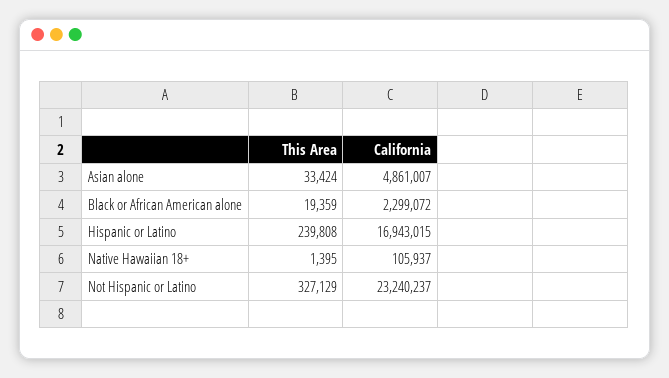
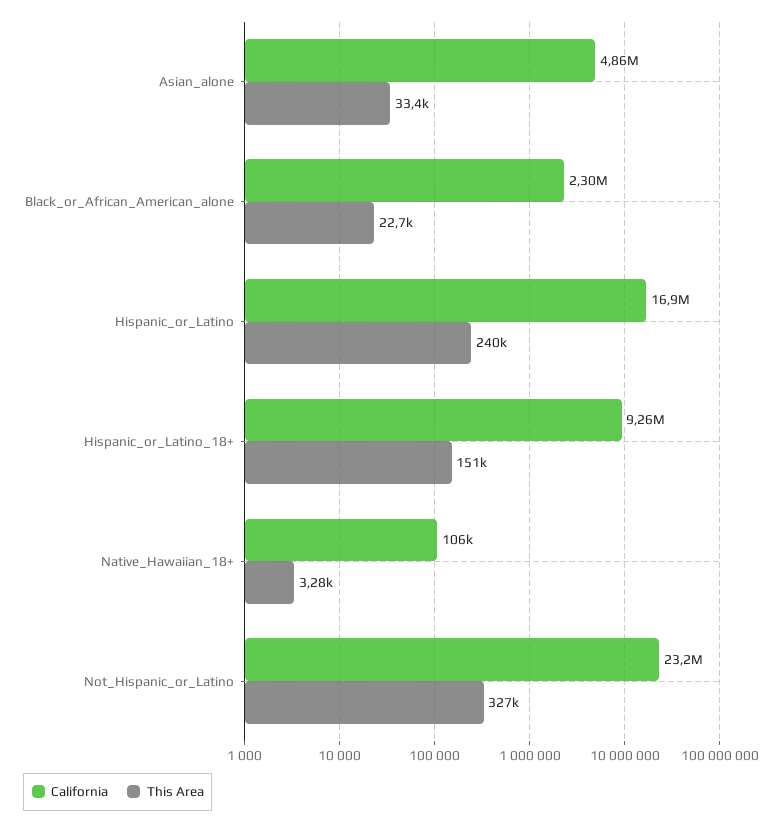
This Area, Black or African American alone: 19359 -> 22700
This Area, Native Hawaiian 18+: 1395 -> 3280
California, Hispanic_or_Latino_18+: none -> 9260000
This Area, Hispanic_or_Latino_18+: none -> 151000

